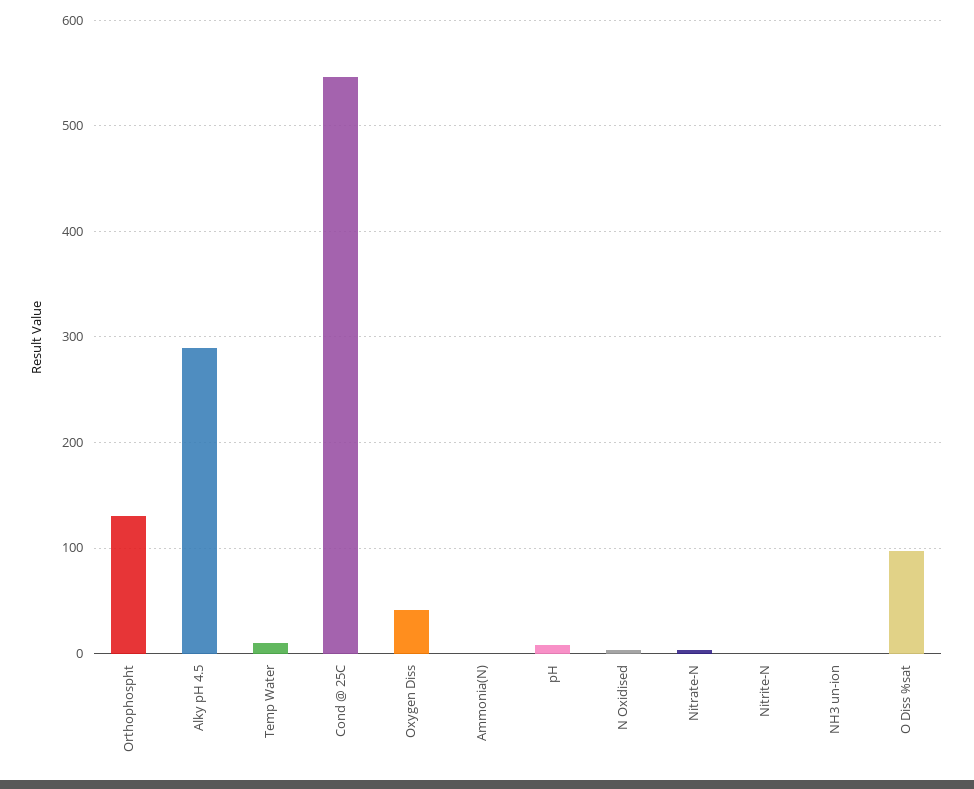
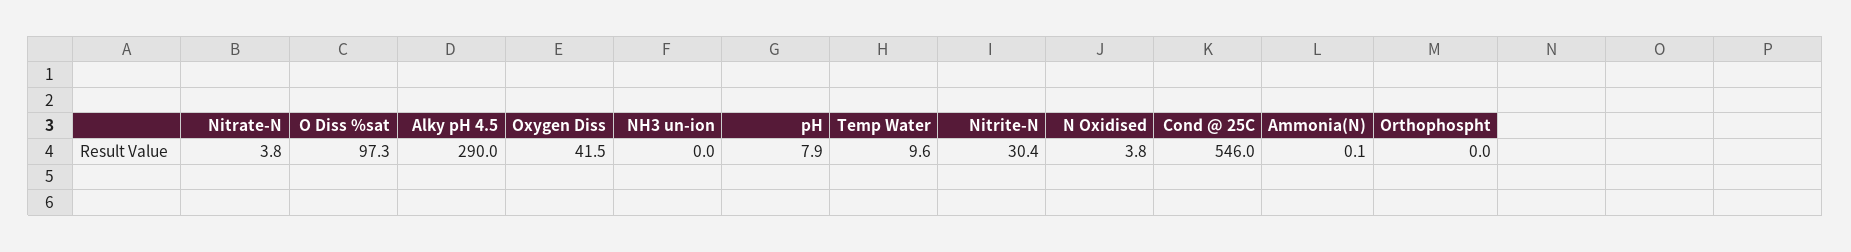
Orthophospht: 130 -> 0
Nitrite-N: 0 -> 30.4

